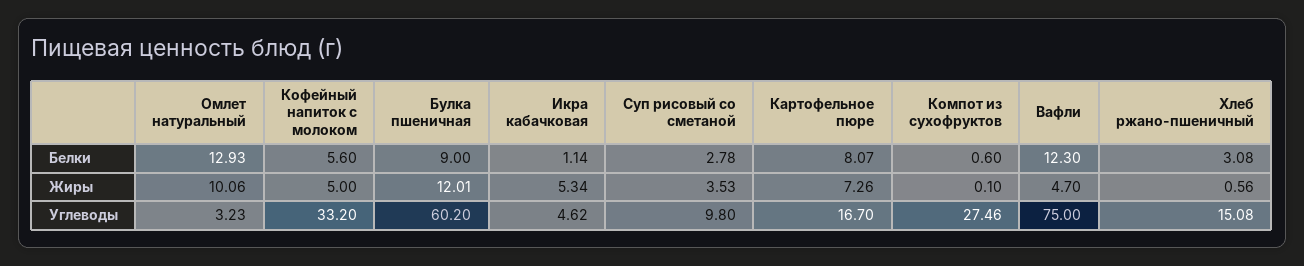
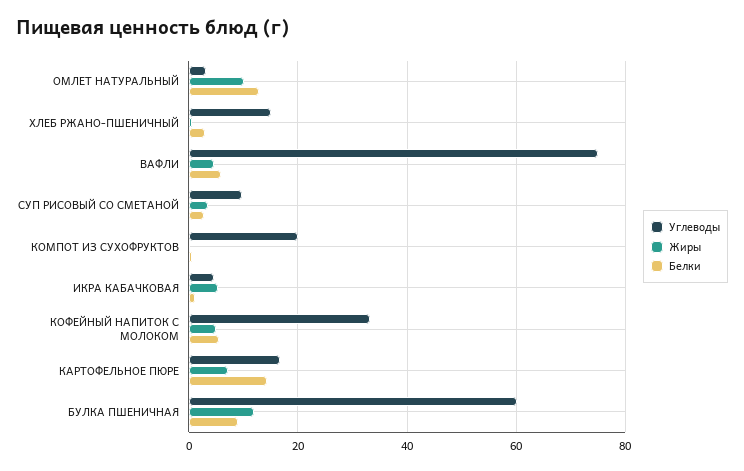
Белки, Картофельное пюре: 8.07 -> 14
Белки, Вафли: 12.3 -> 6
Углеводы, Компот из сухофруктов: 27.46 -> 20

